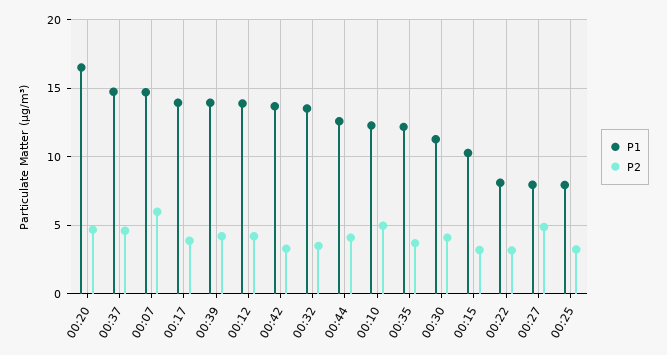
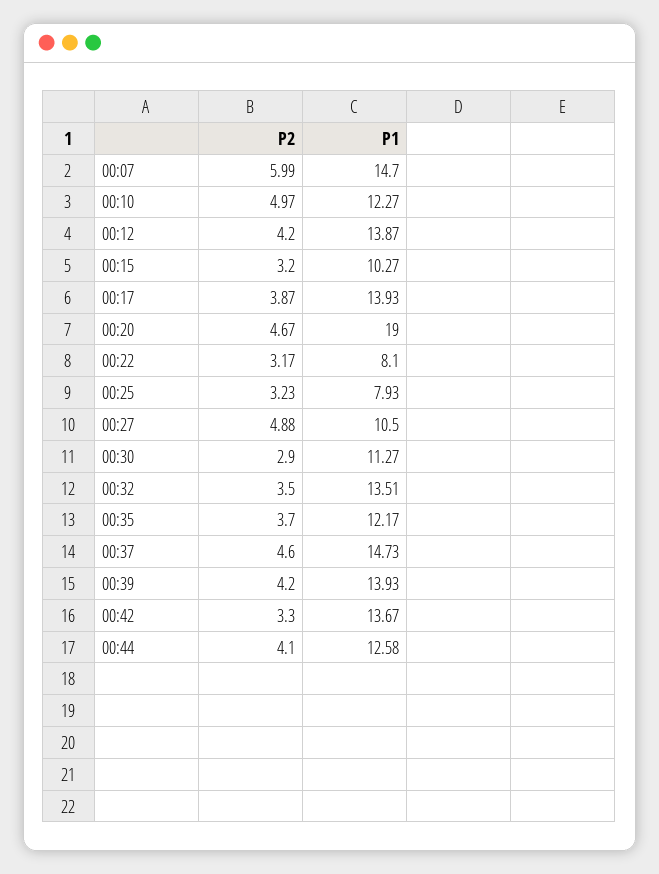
P1, 00:20: 16.5 -> 19
P2, 00:30: 4 -> 2.9
P1, 00:27: 8 -> 10.5

